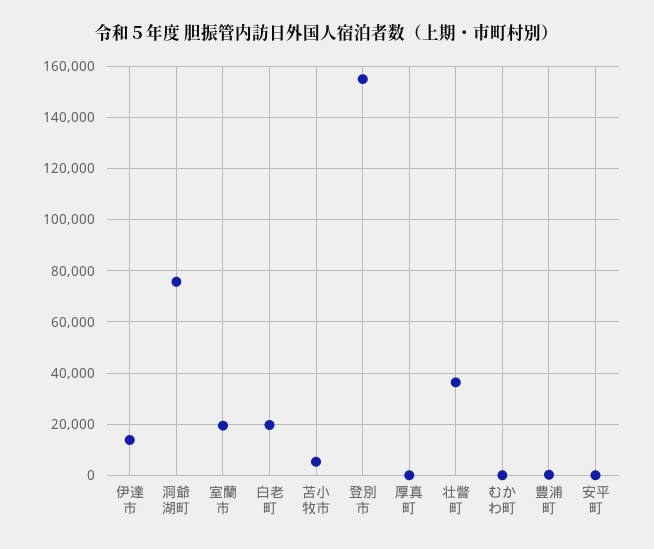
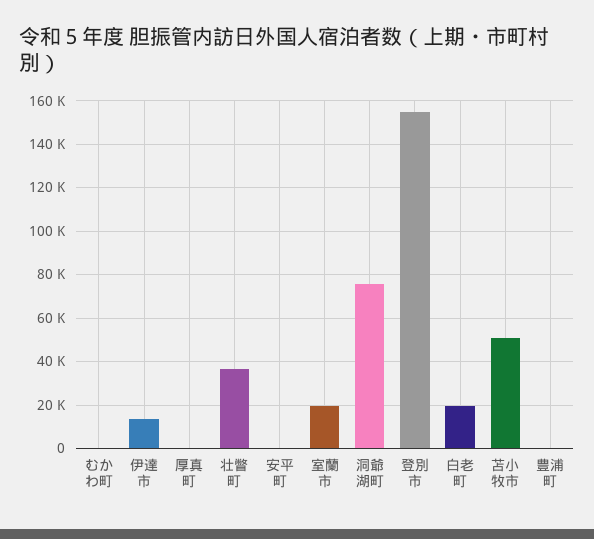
苫小牧市: 5000 -> 50000

